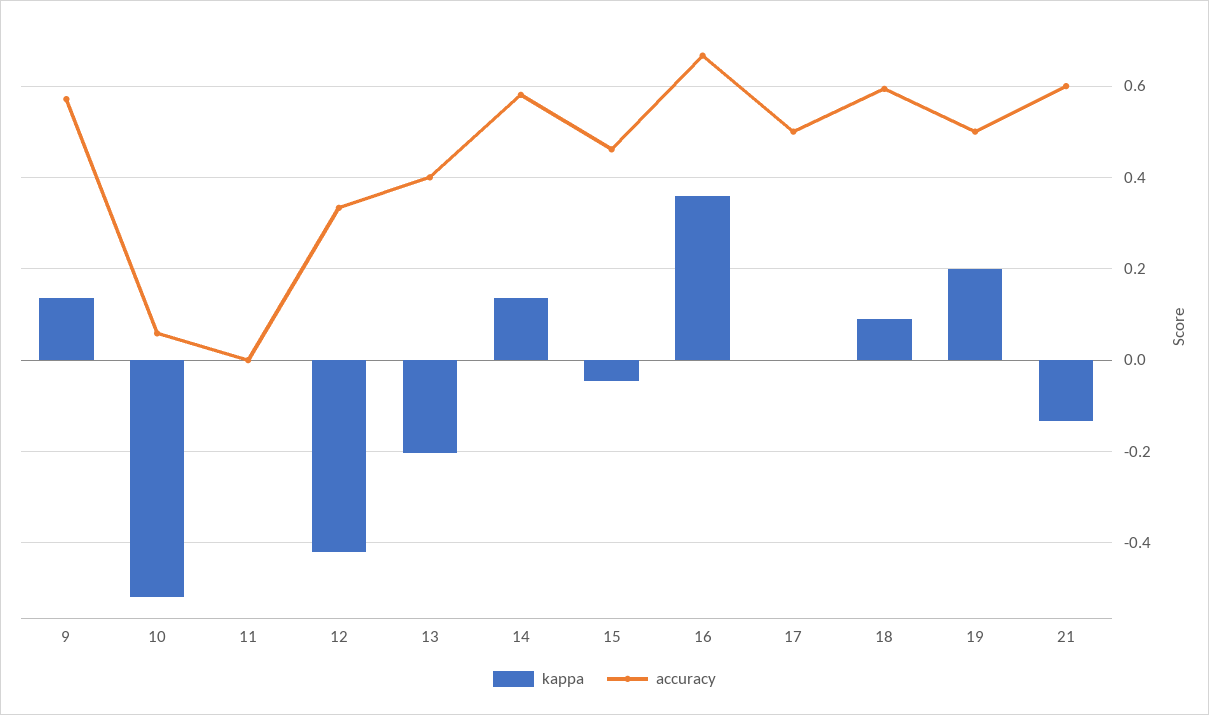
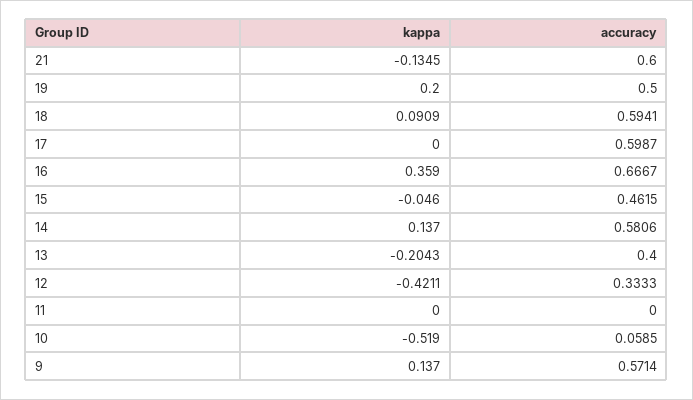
accuracy, 17: 0.5 -> 0.5987

